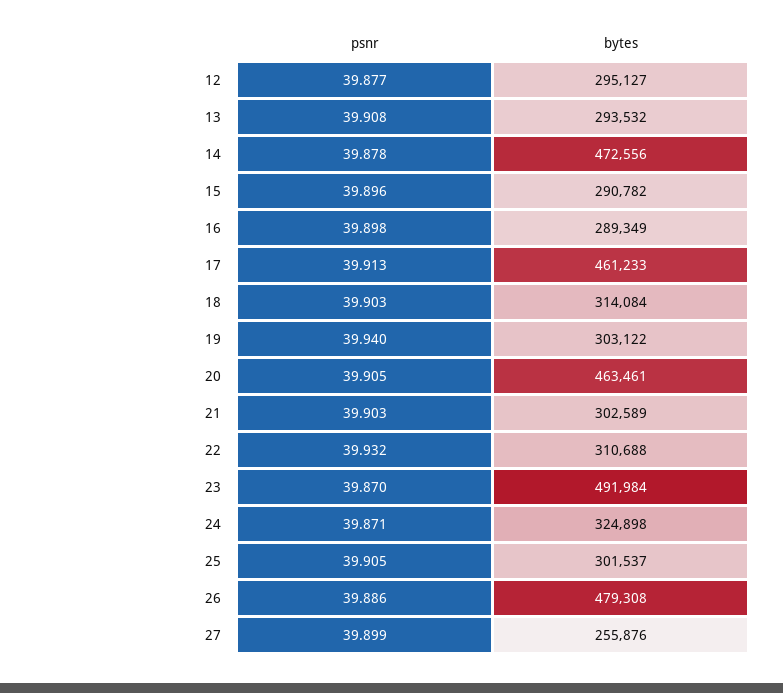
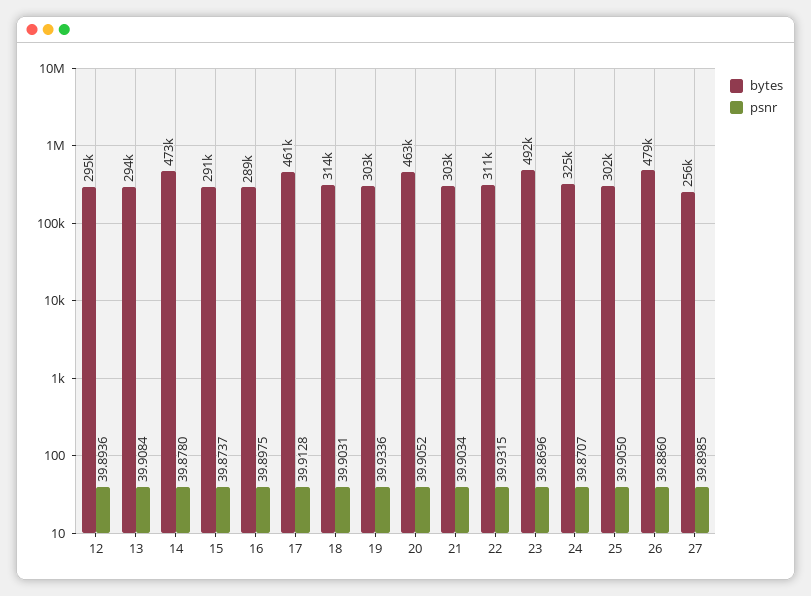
psnr, 12: 39.877 -> 39.8936
psnr, 15: 39.896 -> 39.8737
psnr, 19: 39.94 -> 39.9336

